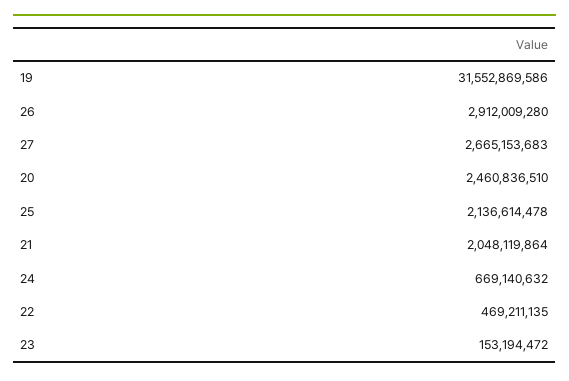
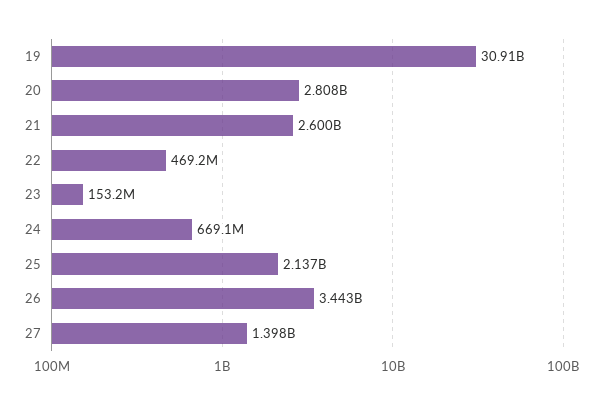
19: 31552869586 -> 30910000000
26: 2912009280 -> 3443000000
27: 2665153683 -> 1398000000
20: 2460836510 -> 2808000000
21: 2048119864 -> 2600000000

